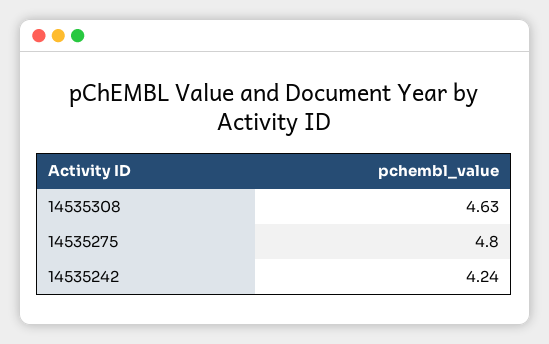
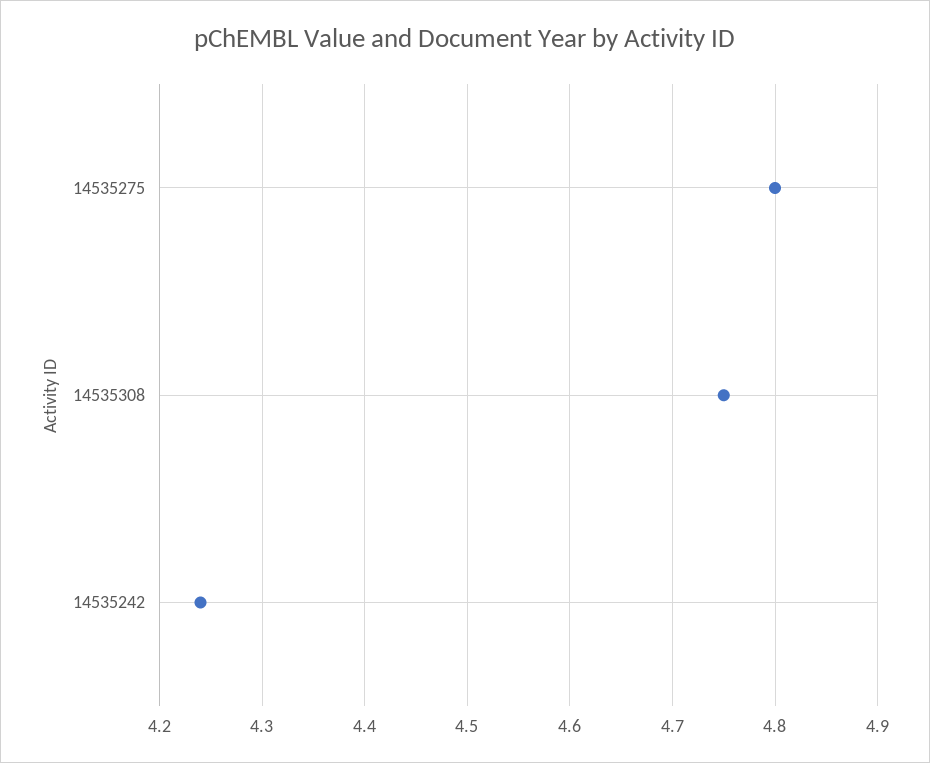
14535308: 4.63 -> 4.75

